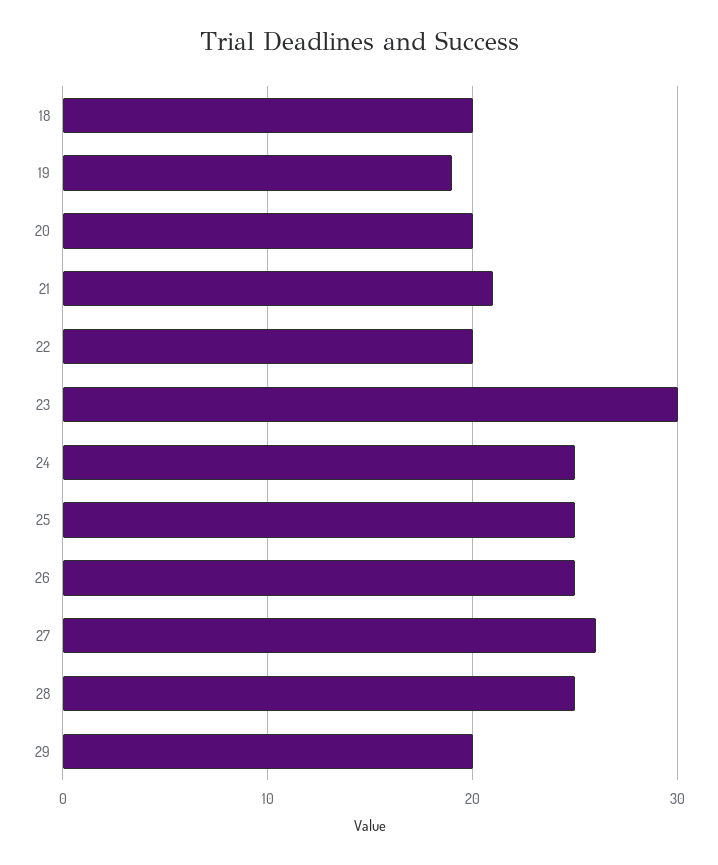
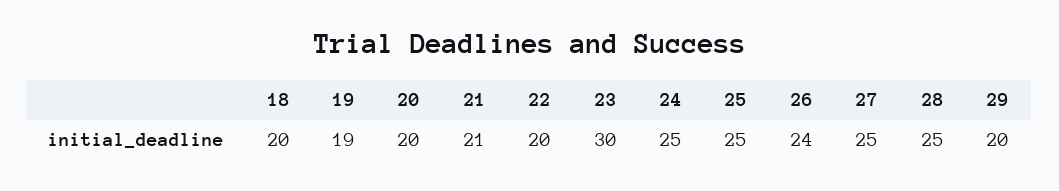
26: 25 -> 24
27: 26 -> 25

